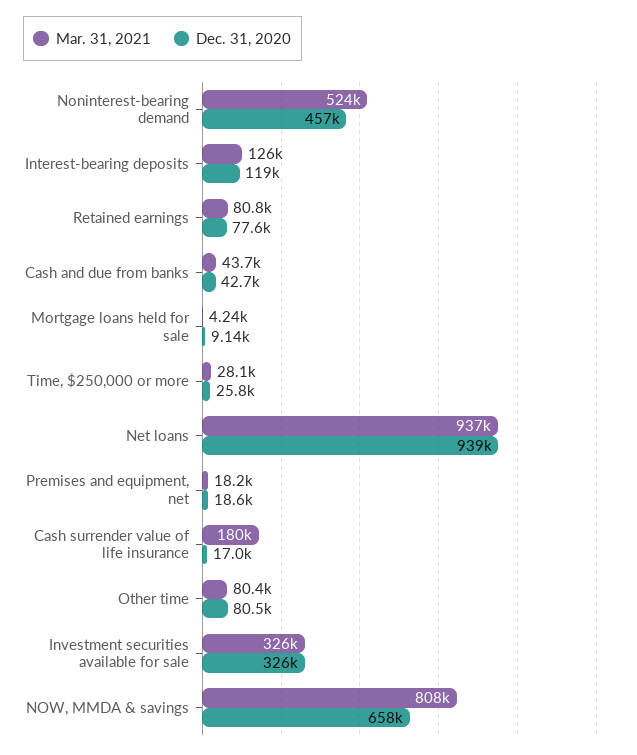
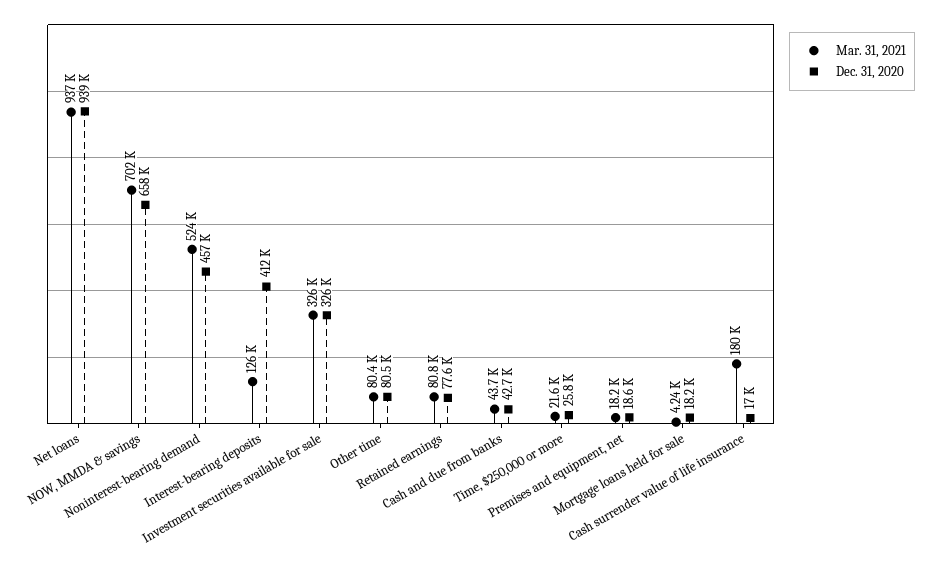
Dec. 31, 2020, Interest-bearing deposits: 119000 -> 412000
Dec. 31, 2020, Mortgage loans held for sale: 9140 -> 18200
Mar. 31, 2021, Time, $250,000 or more: 28100 -> 21600
Mar. 31, 2021, NOW, MMDA & savings: 808000 -> 702000

